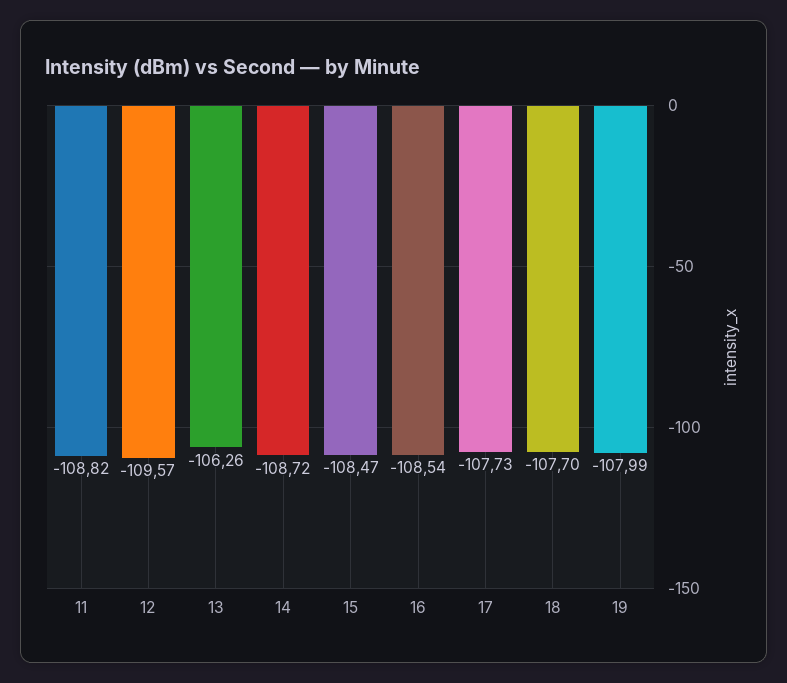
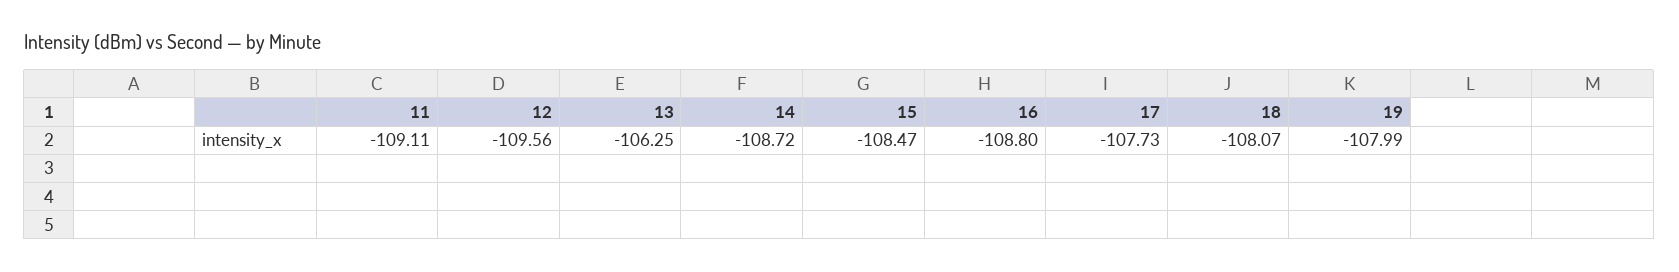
11: -108.82 -> -109.11
12: -109.57 -> -109.56
13: -106.26 -> -106.25
16: -108.54 -> -108.8
18: -107.7 -> -108.07

